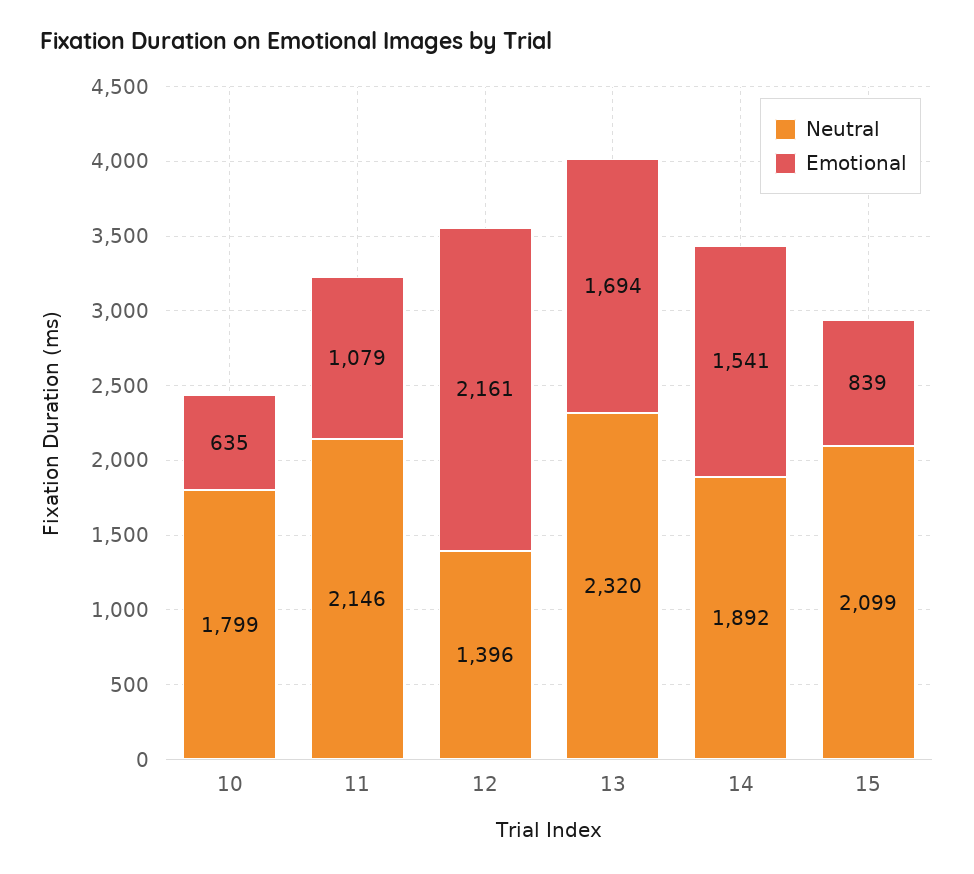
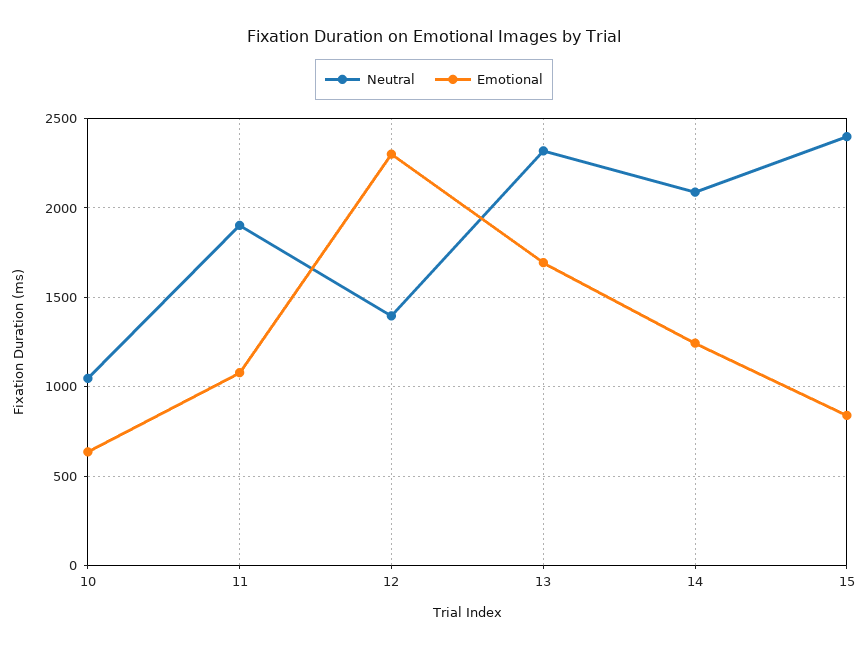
Neutral, 10: 1799 -> 1050
Neutral, 11: 2146 -> 1900
Emotional, 12: 2161 -> 2300
Neutral, 14: 1892 -> 2100
Emotional, 14: 1541 -> 1250
Neutral, 15: 2099 -> 2400

